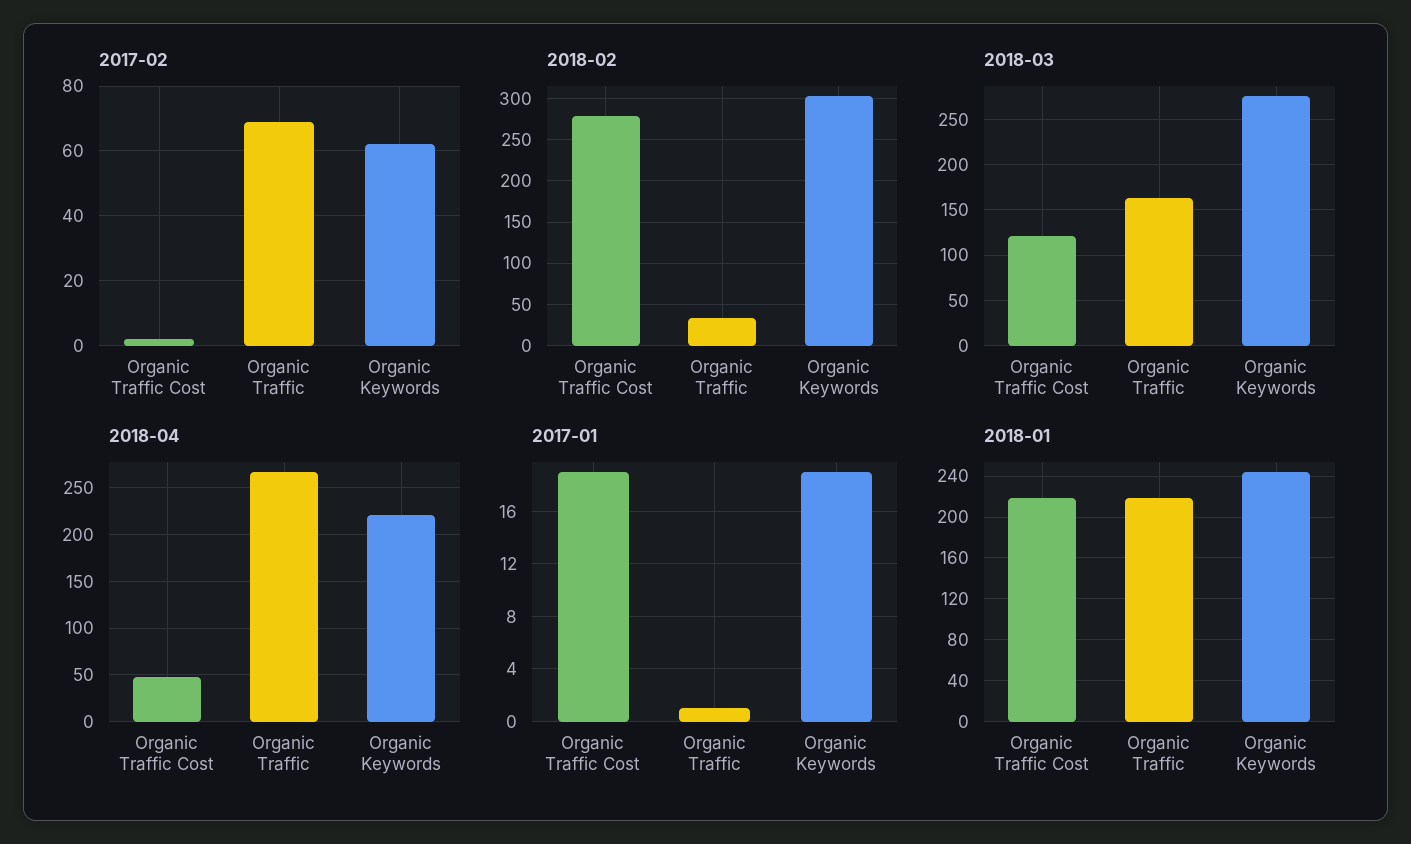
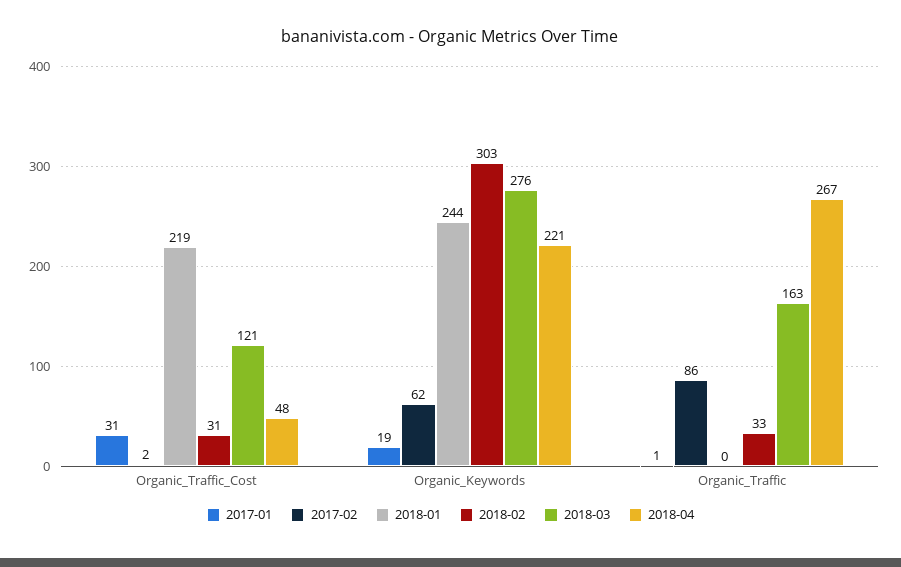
2017-02, Organic Traffic: 70 -> 86
2018-02, Organic Traffic Cost: 280 -> 31
2017-01, Organic Traffic Cost: 19 -> 31
2018-01, Organic Traffic: 220 -> 0

